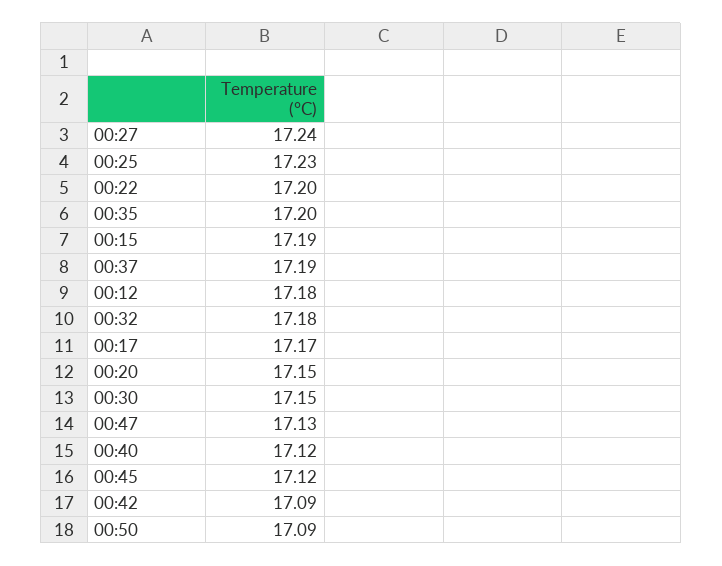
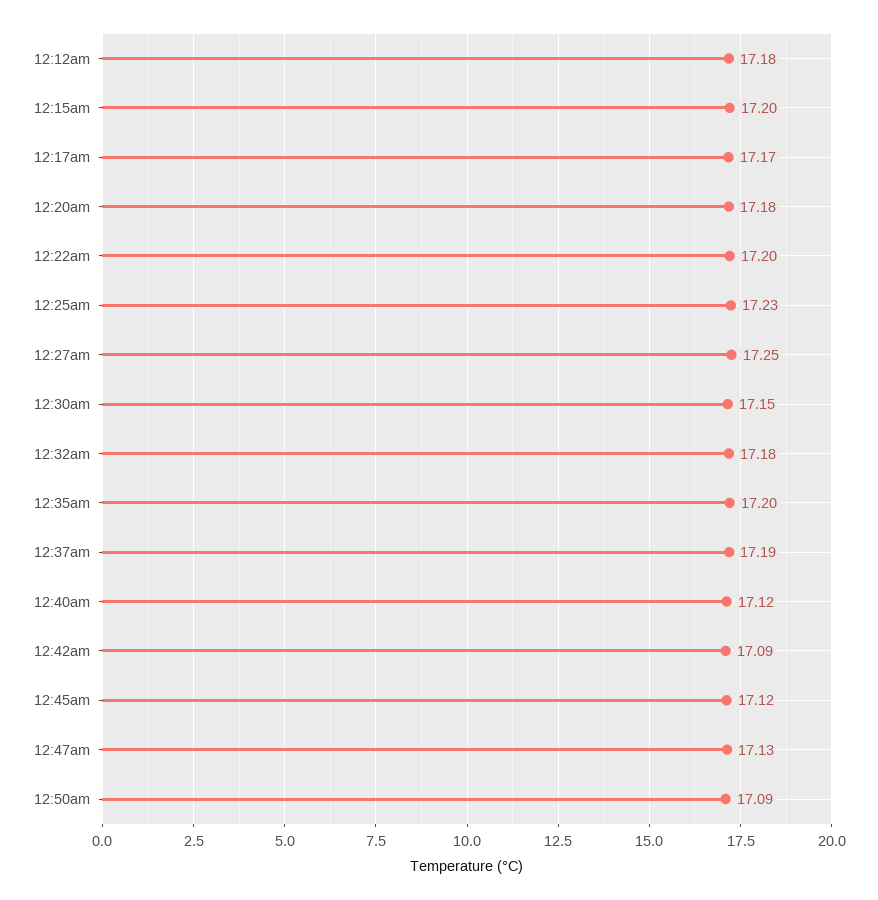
00:27: 17.24 -> 17.25
00:15: 17.19 -> 17.2
00:20: 17.15 -> 17.18

